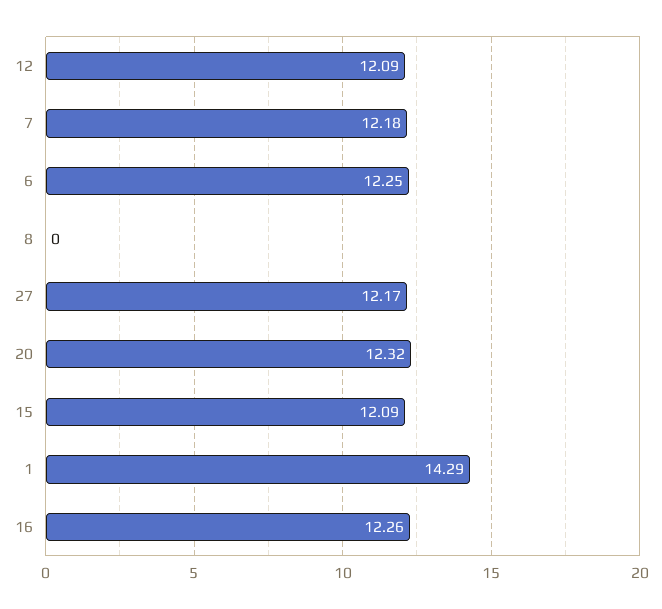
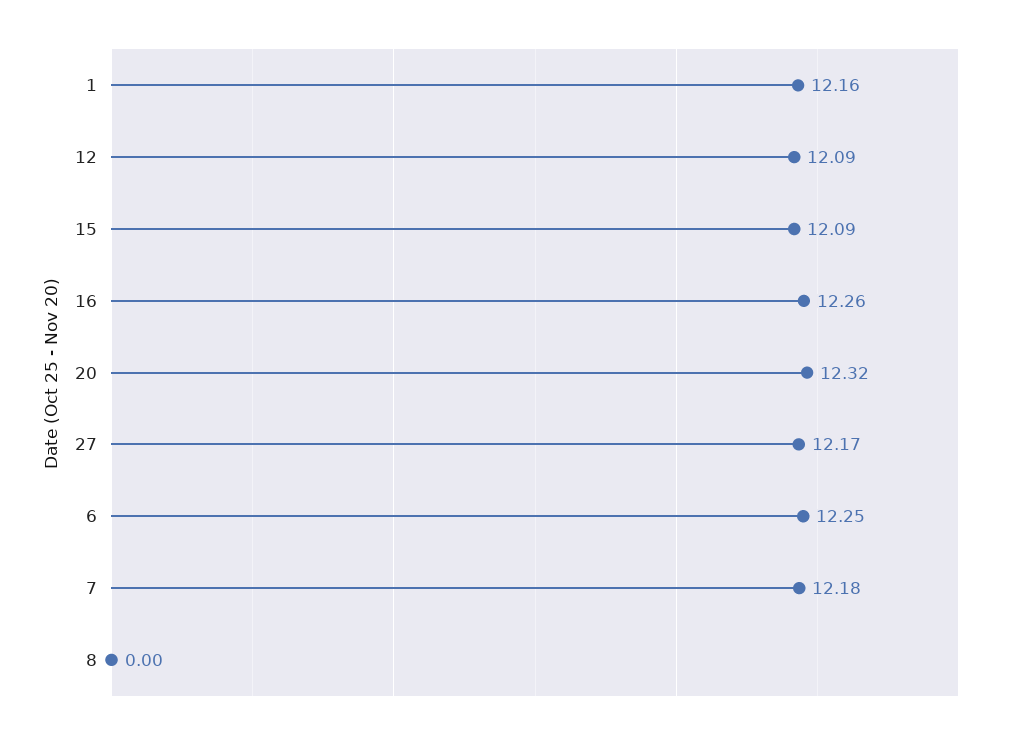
1: 14.29 -> 12.16

